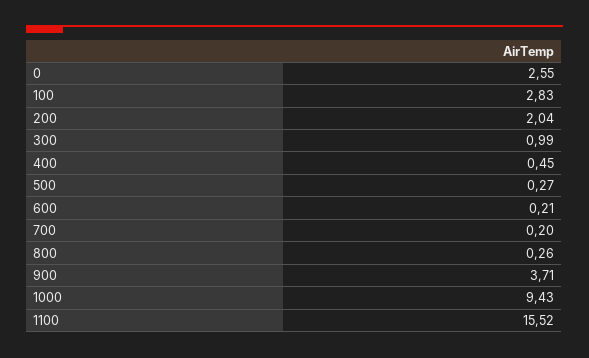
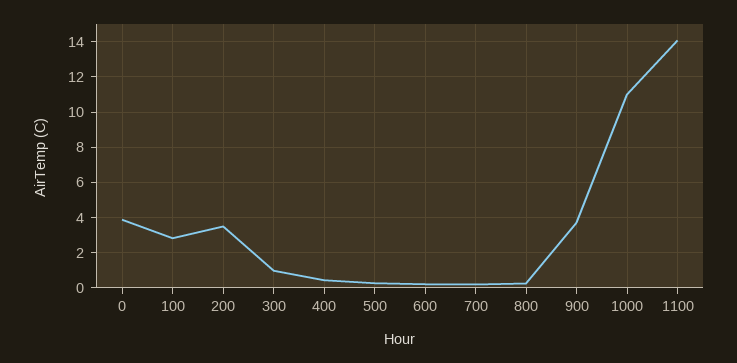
0: 2.55 -> 4
200: 2.04 -> 3.5
1000: 9.43 -> 11
1100: 15.52 -> 14

